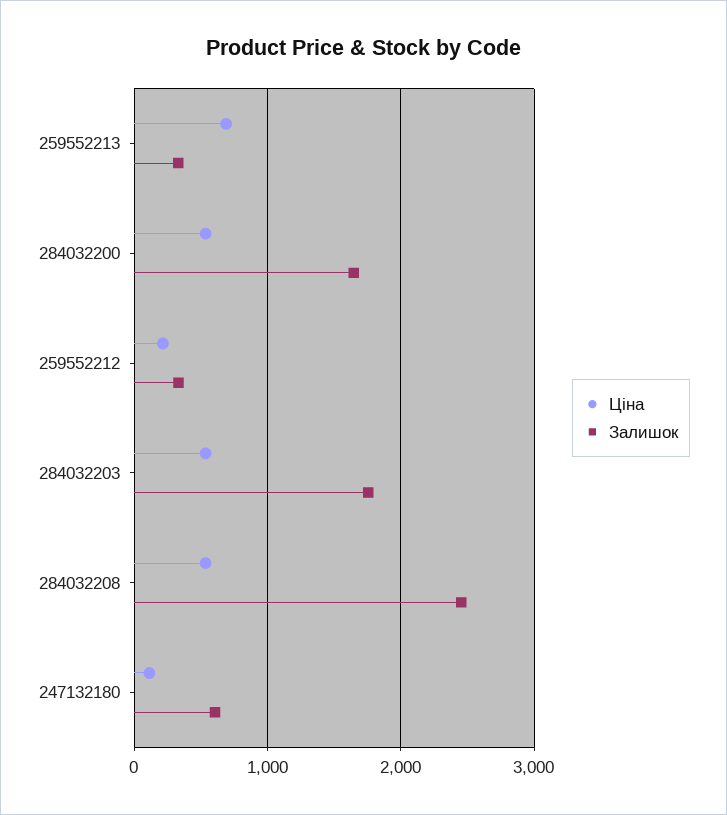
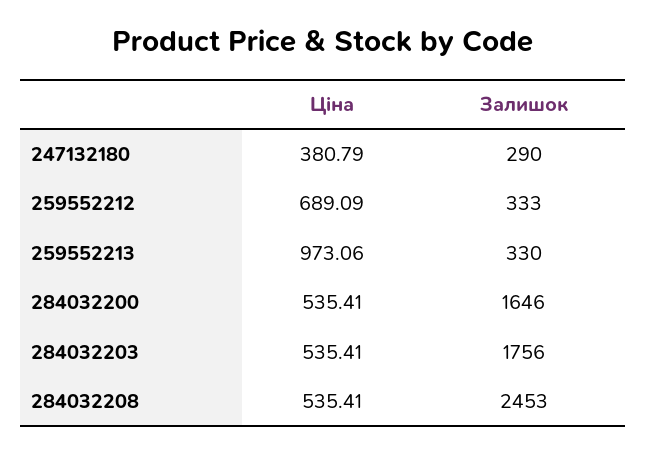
Ціна, 259552213: 700 -> 973.06
Ціна, 259552212: 200 -> 689.09
Ціна, 247132180: 100 -> 380.79
Залишок, 247132180: 600 -> 290

